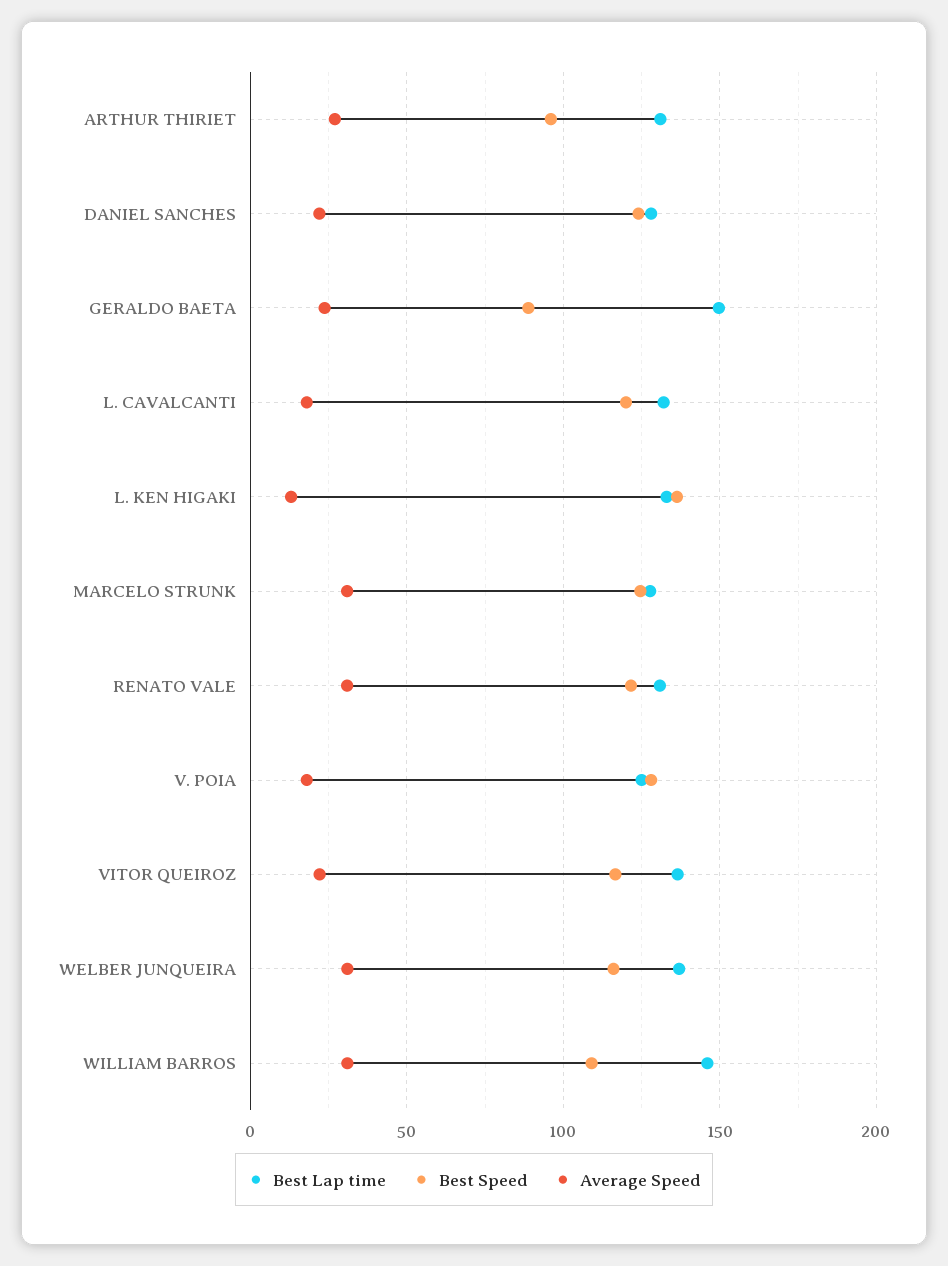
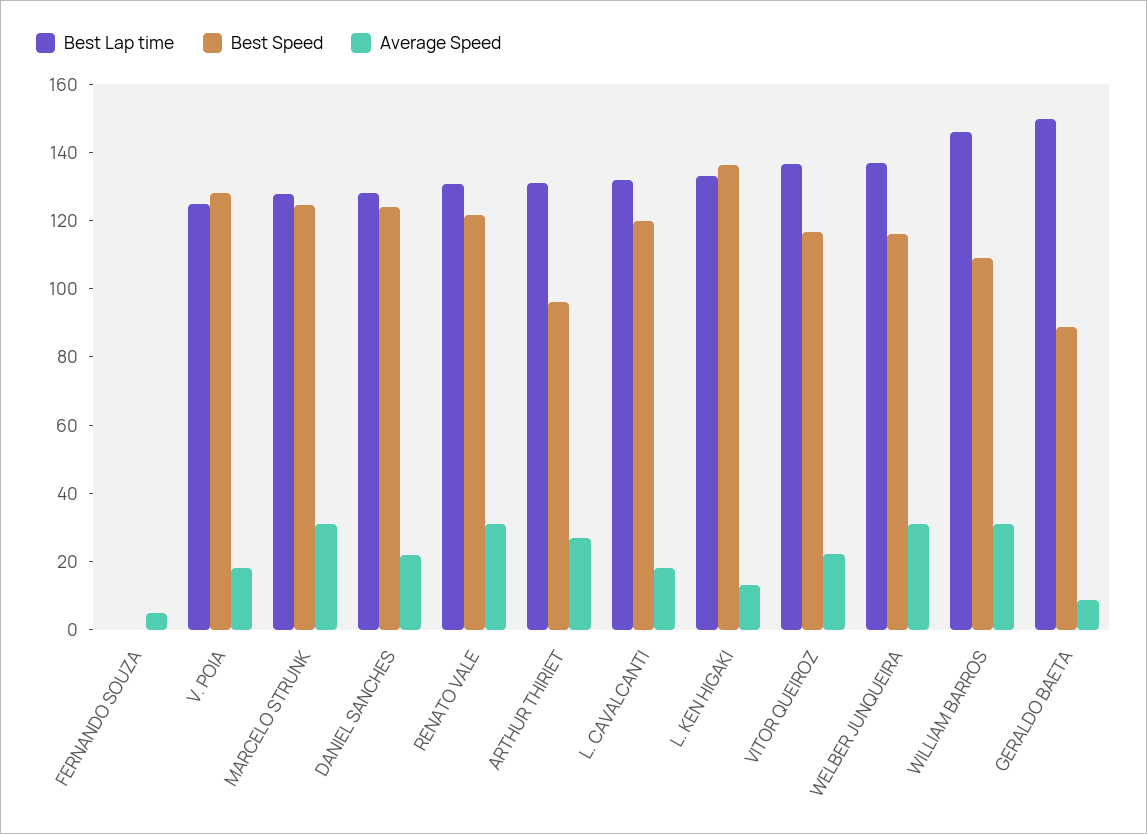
Average Speed, GERALDO BAETA: 25 -> 10
Best Lap time, FERNANDO SOUZA: none -> 0
Best Speed, FERNANDO SOUZA: none -> 0
Average Speed, FERNANDO SOUZA: none -> 5

